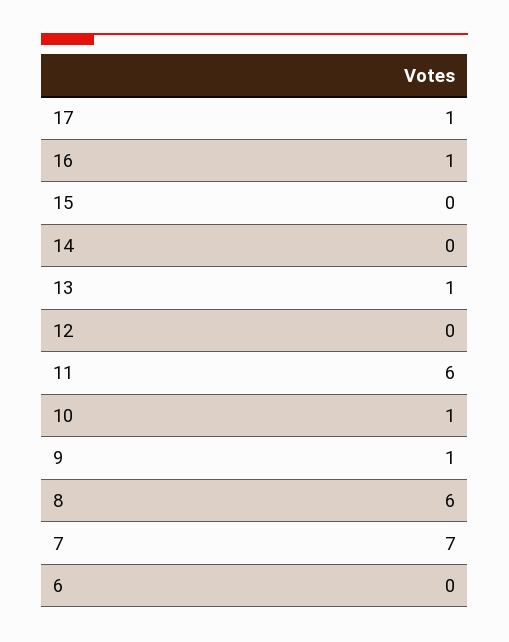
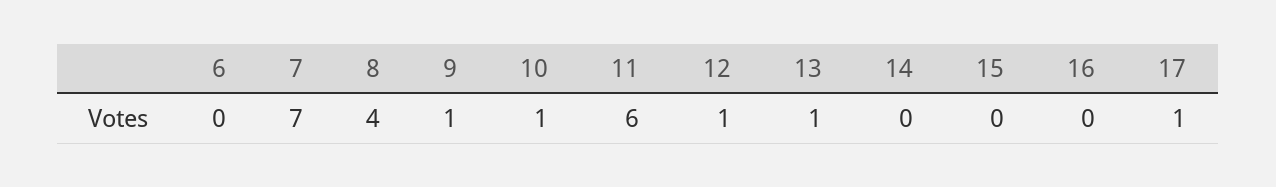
16: 1 -> 0
12: 0 -> 1
8: 6 -> 4

